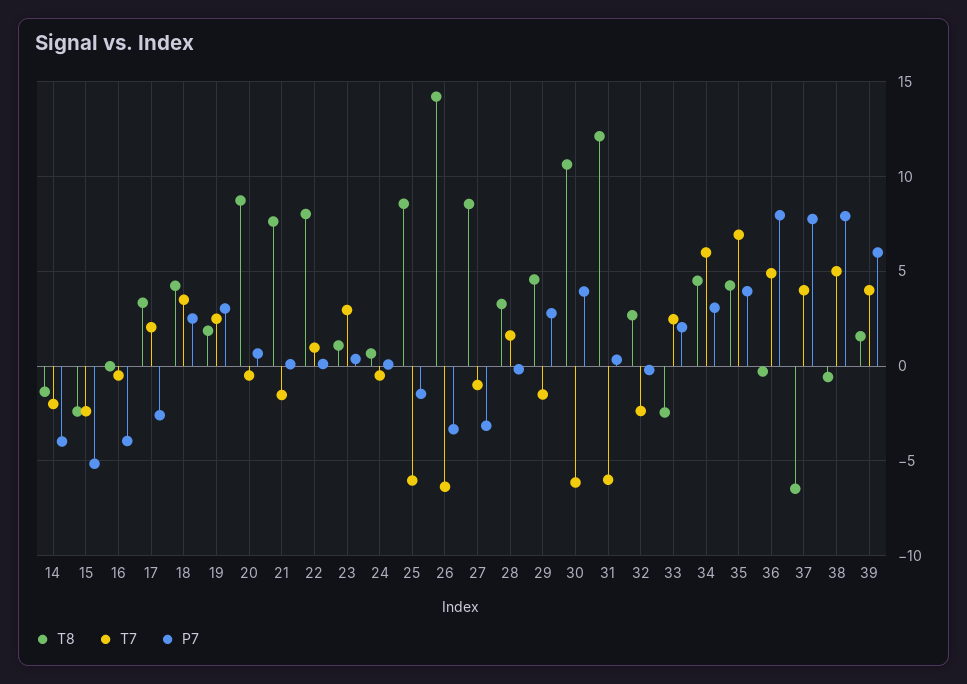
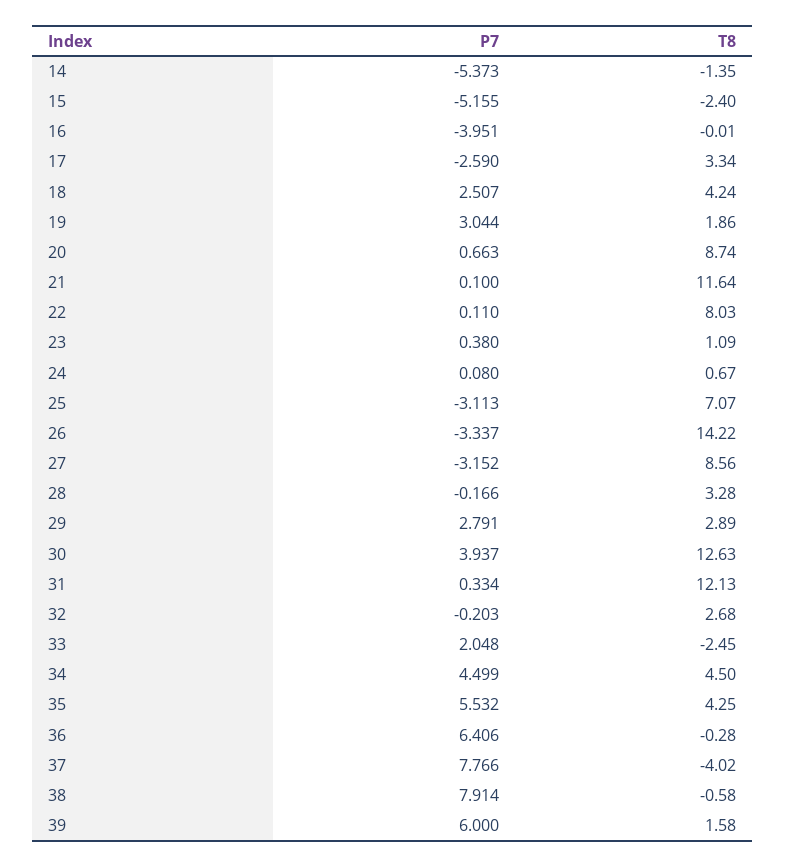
T7, 14: -2 -> none
P7, 14: -4 -> -5.373
T7, 15: -2.5 -> none
T7, 16: -0.5 -> none
T7, 17: 2 -> none
T7, 18: 3.5 -> none
T7, 19: 2.5 -> none
T7, 20: -0.5 -> none
T8, 21: 7.5 -> 11.64
T7, 21: -1.5 -> none
T7, 22: 1 -> none
T7, 23: 3 -> none
T7, 24: -0.5 -> none
T8, 25: 8.5 -> 7.07
T7, 25: -6 -> none
P7, 25: -1.5 -> -3.113
T7, 26: -6.5 -> none
T7, 27: -1 -> none
T7, 28: 1.5 -> none
T8, 29: 4.5 -> 2.89
T7, 29: -1.5 -> none
T8, 30: 10.5 -> 12.63
T7, 30: -6 -> none
T7, 31: -6 -> none
T7, 32: -2.5 -> none
T7, 33: 2.5 -> none
T7, 34: 6 -> none
P7, 34: 3 -> 4.499
T7, 35: 7 -> none
P7, 35: 4 -> 5.532
T7, 36: 5 -> none
P7, 36: 8 -> 6.406
T8, 37: -6.5 -> -4.02
T7, 37: 4 -> none
T7, 38: 5 -> none
T7, 39: 4 -> none

